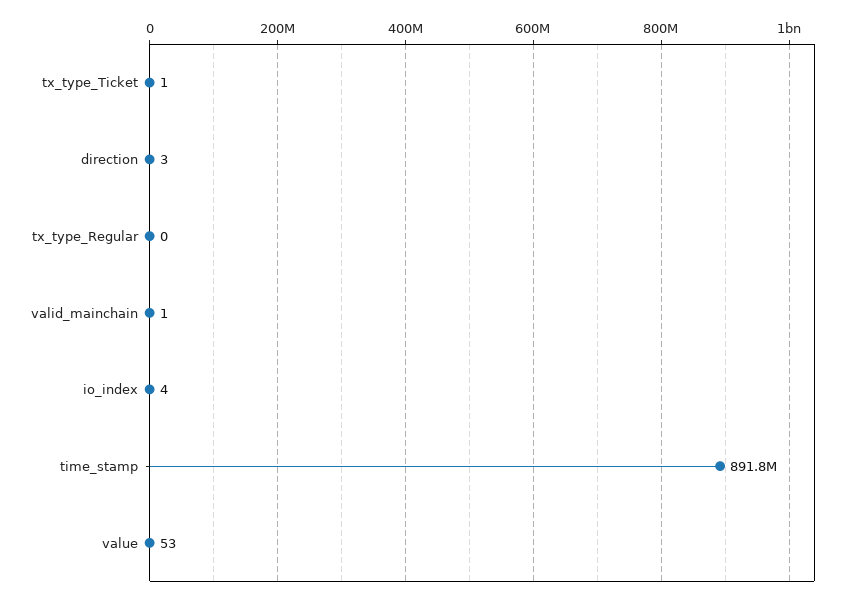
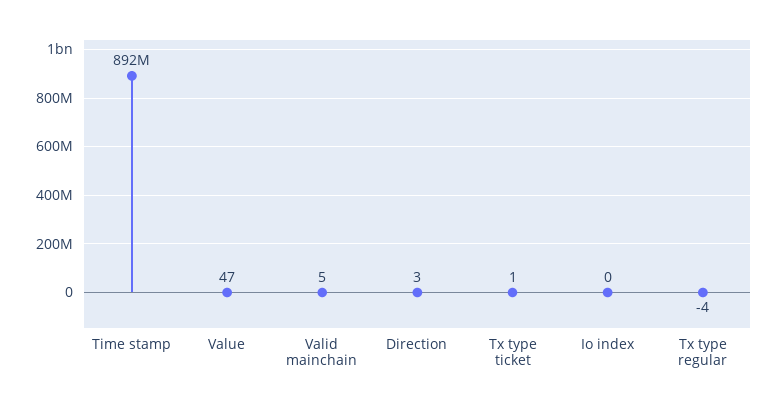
tx_type_Regular: 0 -> -4
valid_mainchain: 1 -> 5
io_index: 4 -> 0
value: 53 -> 47

